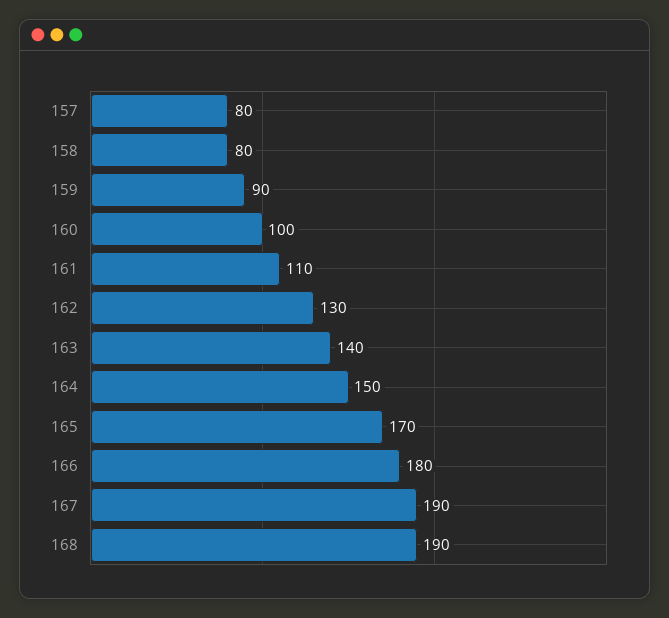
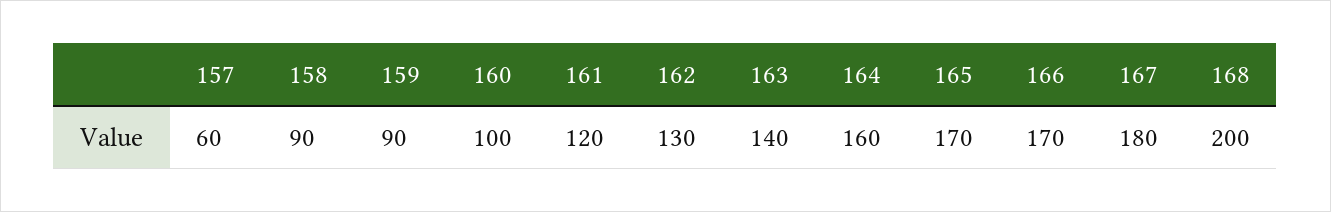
157: 80 -> 60
158: 80 -> 90
161: 110 -> 120
164: 150 -> 160
166: 180 -> 170
167: 190 -> 180
168: 190 -> 200

